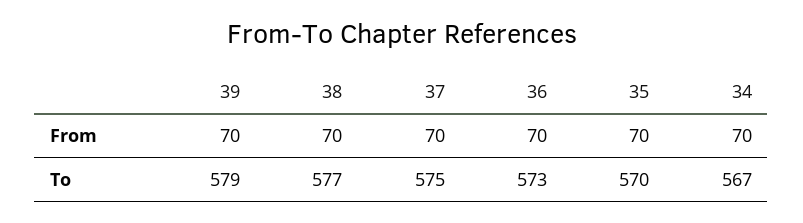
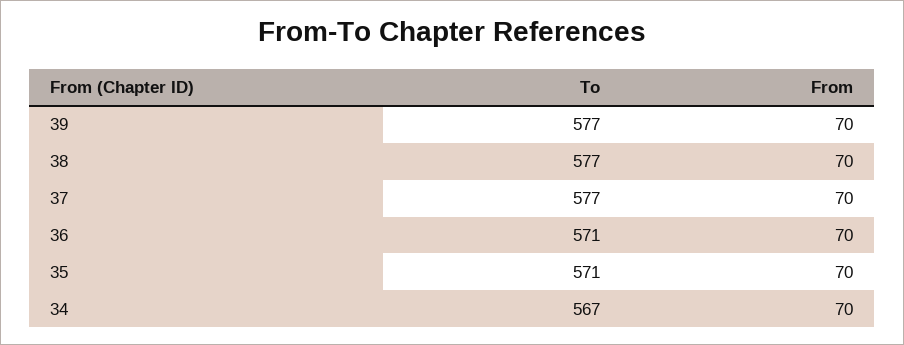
39, To: 579 -> 577
37, To: 575 -> 577
36, To: 573 -> 571
35, To: 570 -> 571

